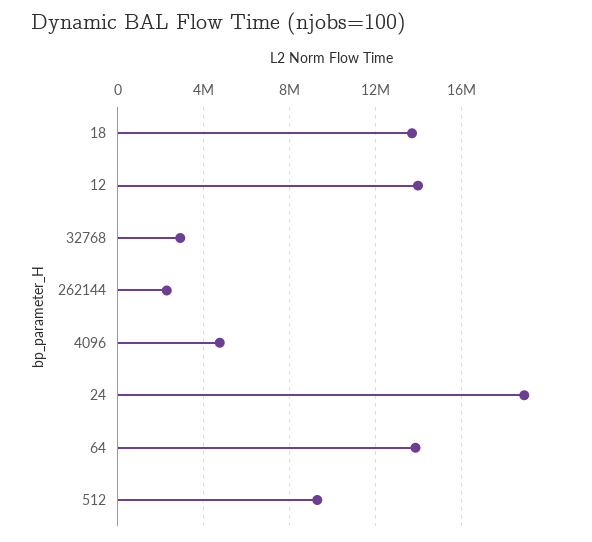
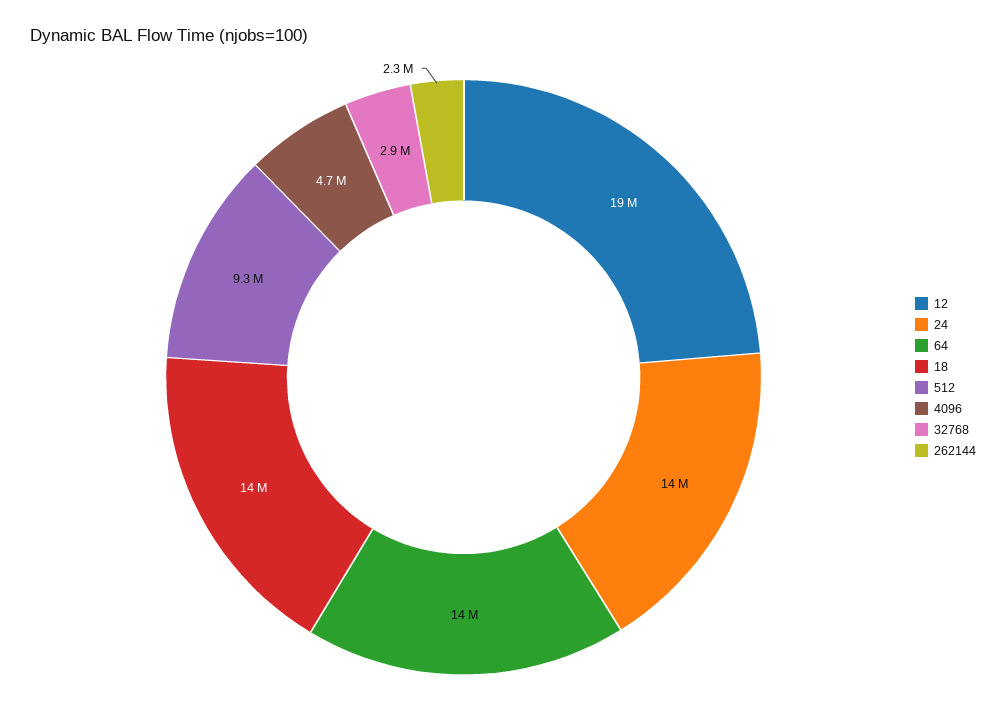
12: 14000000 -> 19000000
24: 19000000 -> 14000000

